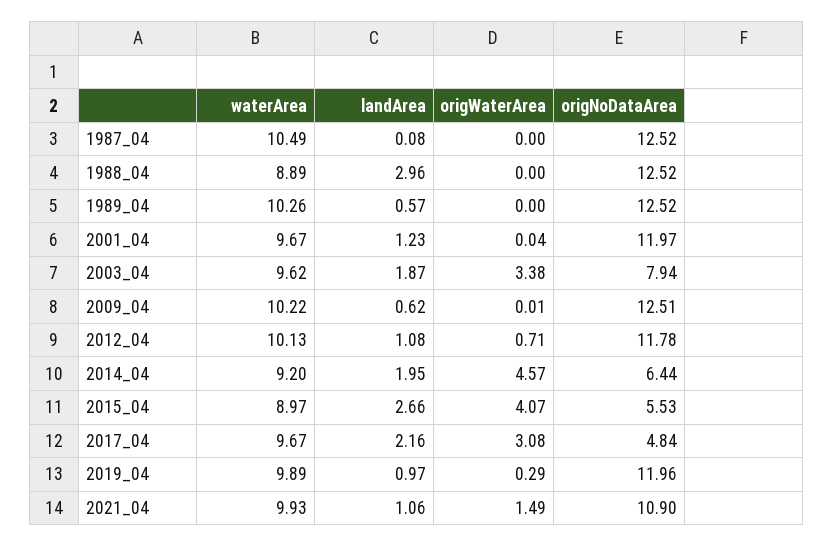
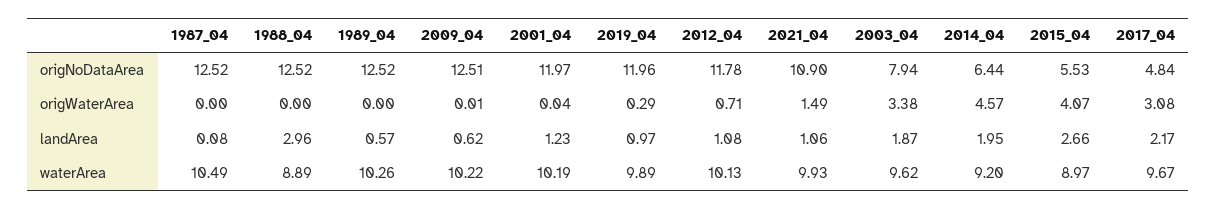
waterArea, 2001_04: 9.67 -> 10.19
landArea, 2017_04: 2.16 -> 2.17

